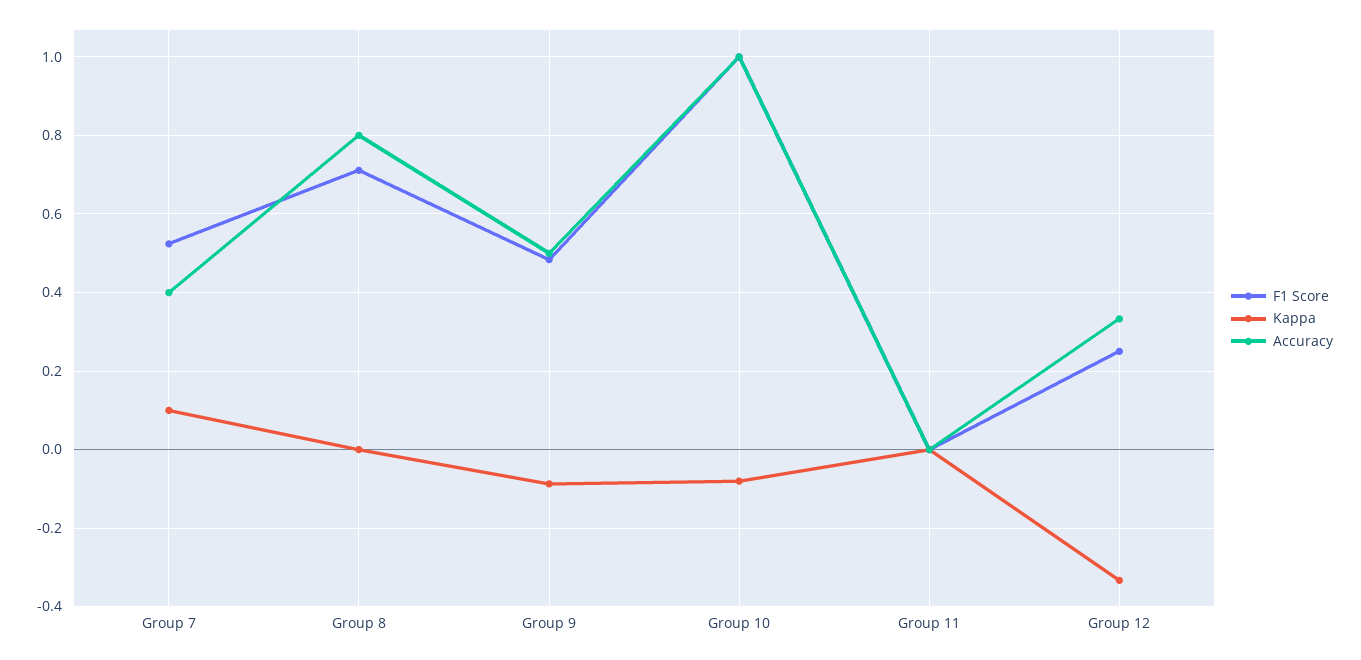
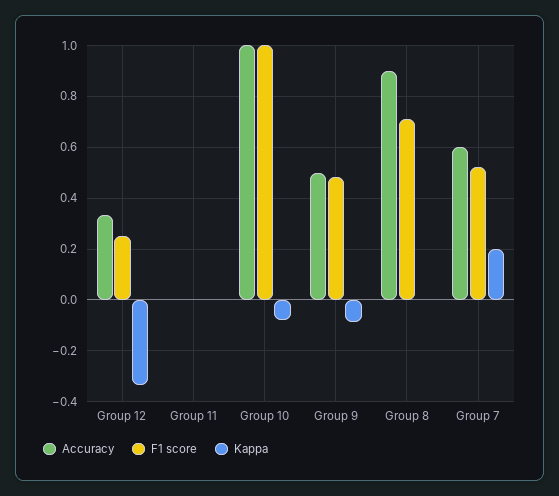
Kappa, Group 7: 0.1 -> 0.2
Accuracy, Group 7: 0.4 -> 0.6
Accuracy, Group 8: 0.8 -> 0.9

